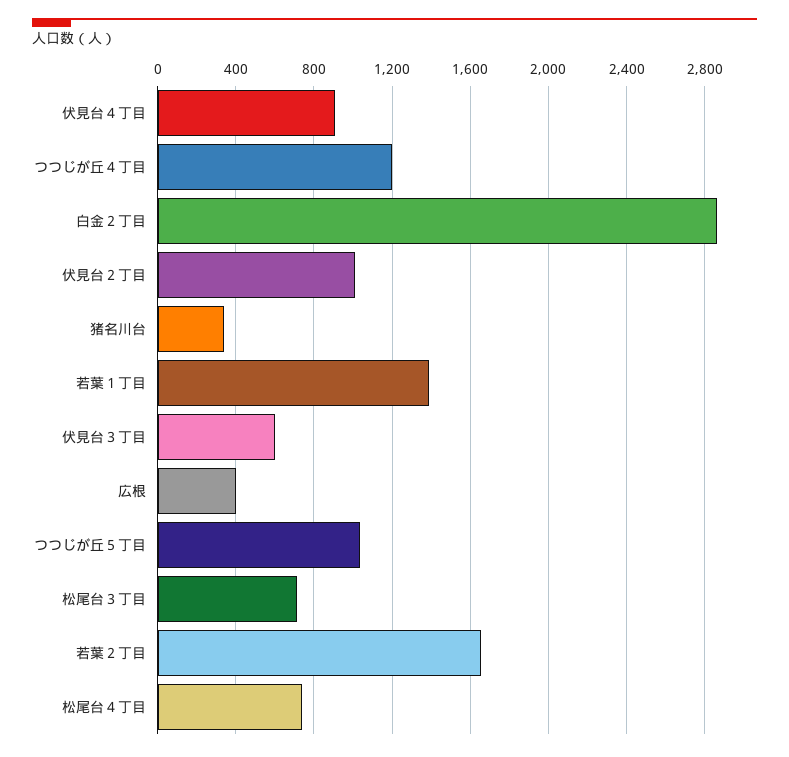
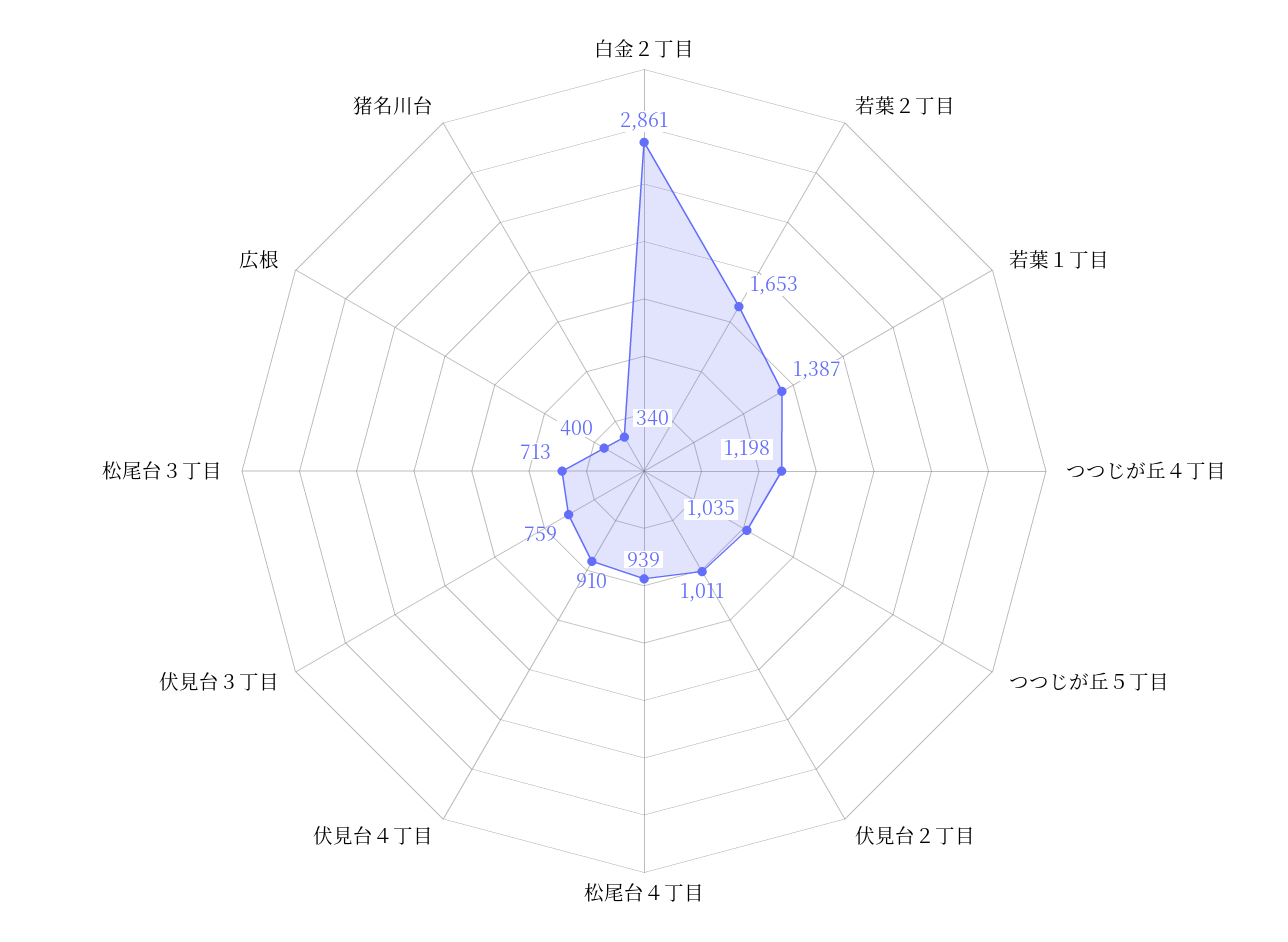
伏見台３丁目: 600 -> 759
松尾台４丁目: 750 -> 939

